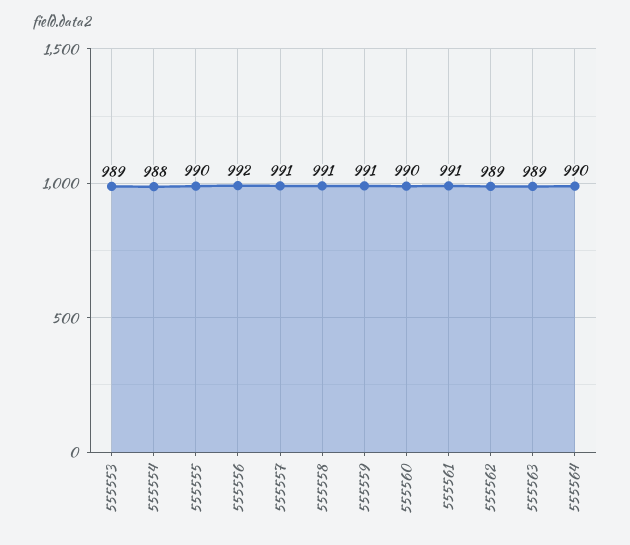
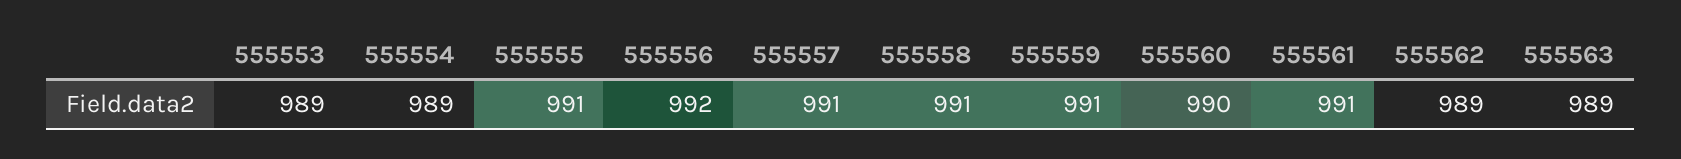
555554: 988 -> 989
555555: 990 -> 991
555564: 990 -> none

